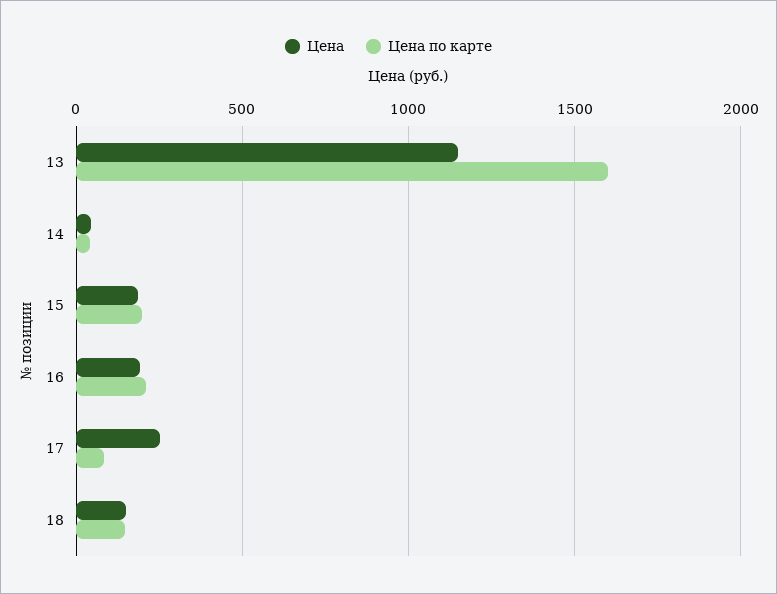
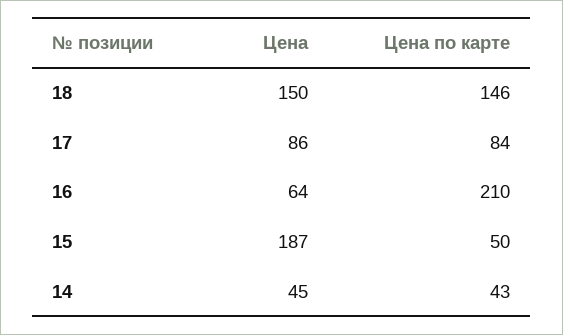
Цена, 13: 1150 -> none
Цена по карте, 13: 1600 -> none
Цена по карте, 15: 200 -> 50
Цена, 16: 200 -> 64
Цена, 17: 250 -> 86

